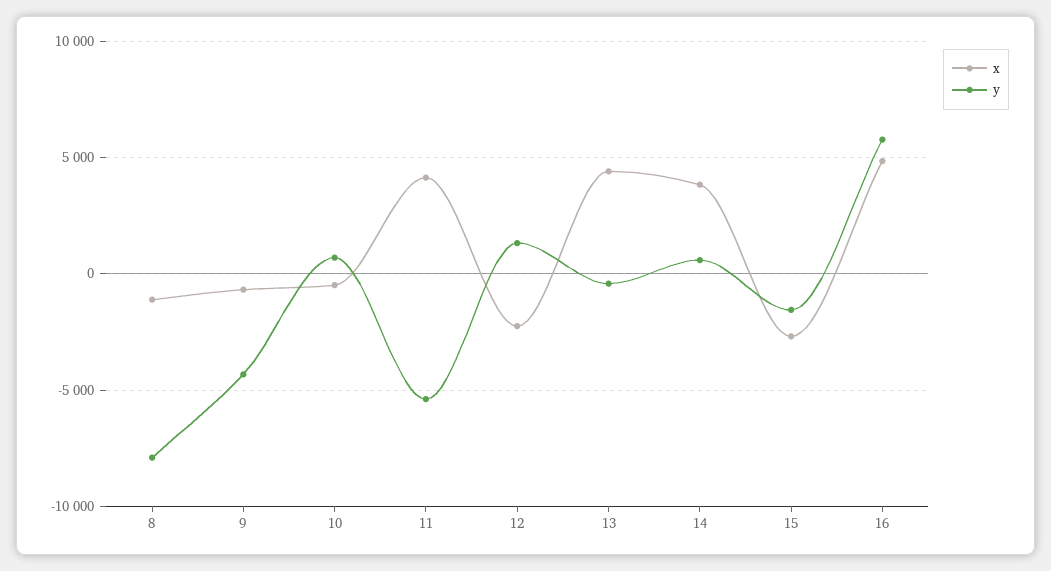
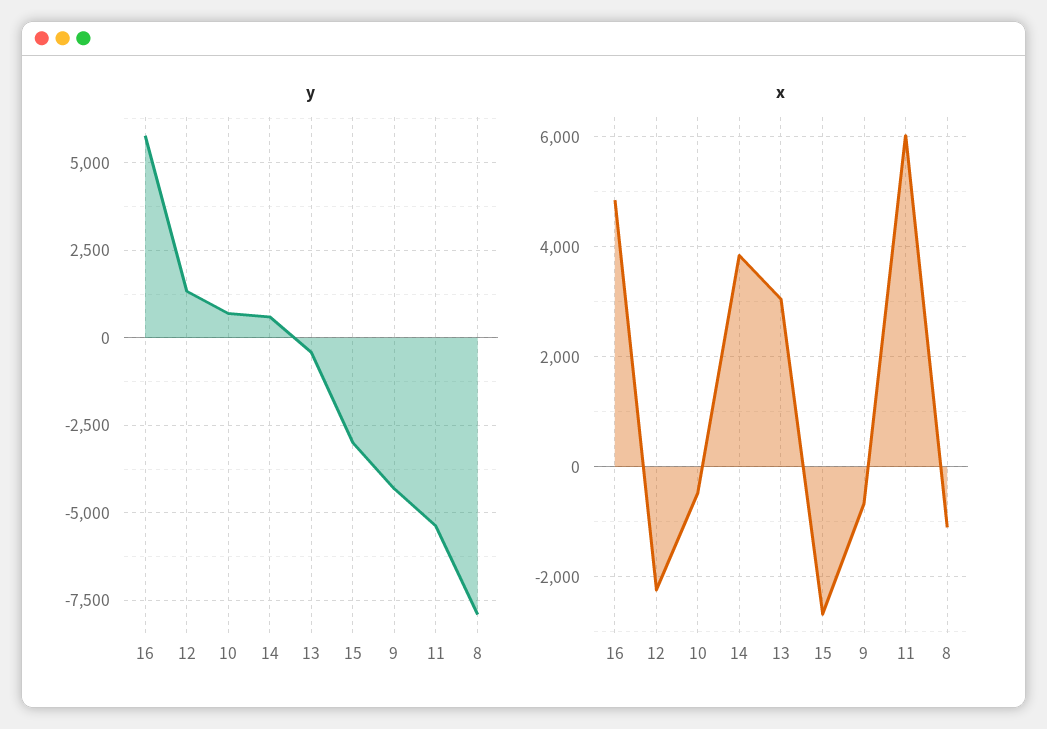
x, 11: 4000 -> 6000
x, 13: 4500 -> 3000
y, 15: -1500 -> -3000

